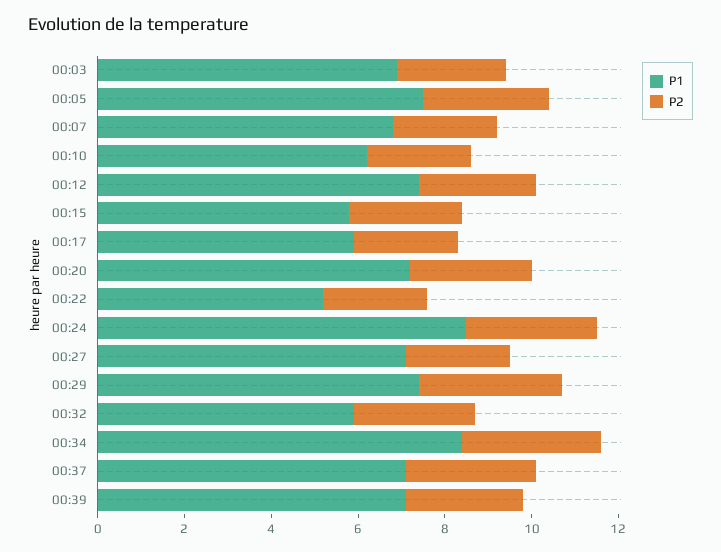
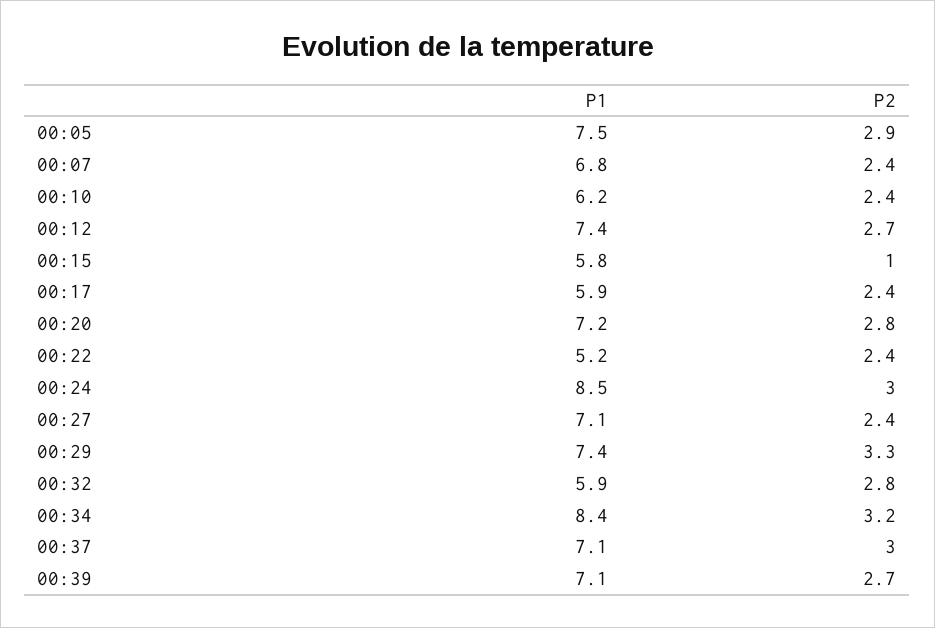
P1, 00:03: 7 -> none
P2, 00:03: 2.5 -> none
P2, 00:15: 2.5 -> 1

